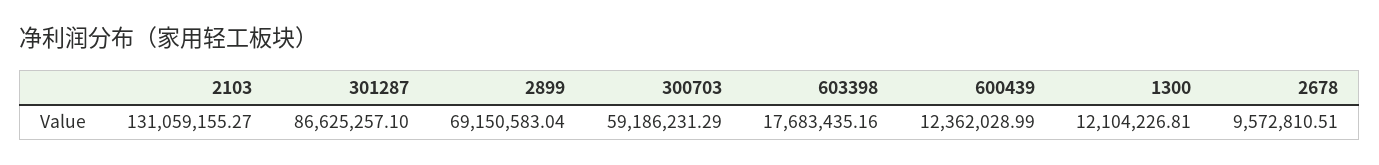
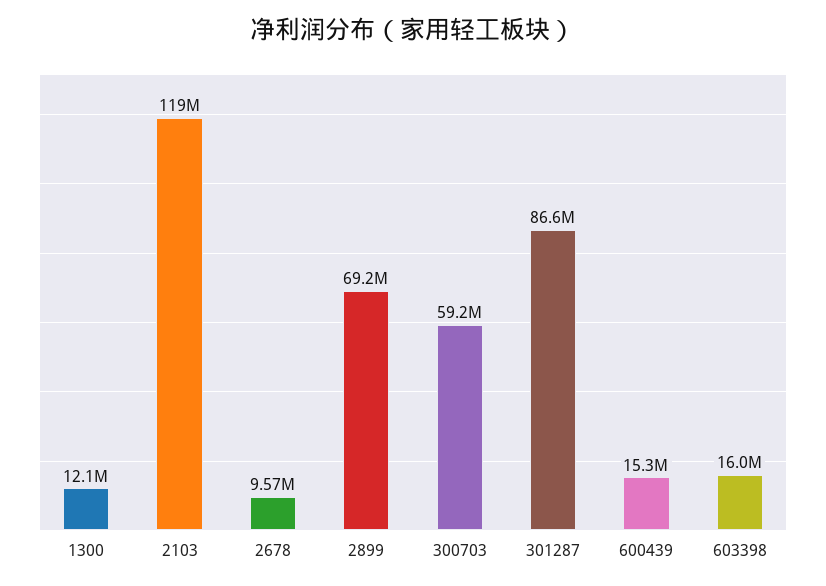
2103: 131059155.27 -> 119000000
603398: 17683435.16 -> 16000000
600439: 12362028.99 -> 15300000

